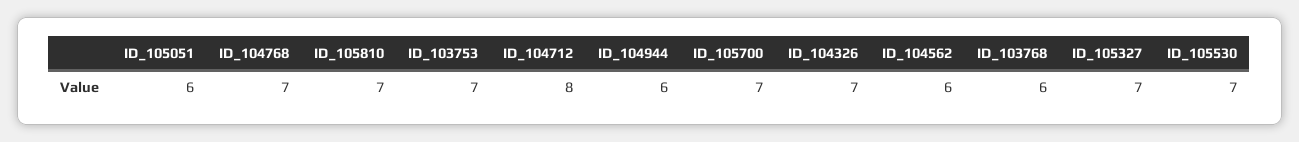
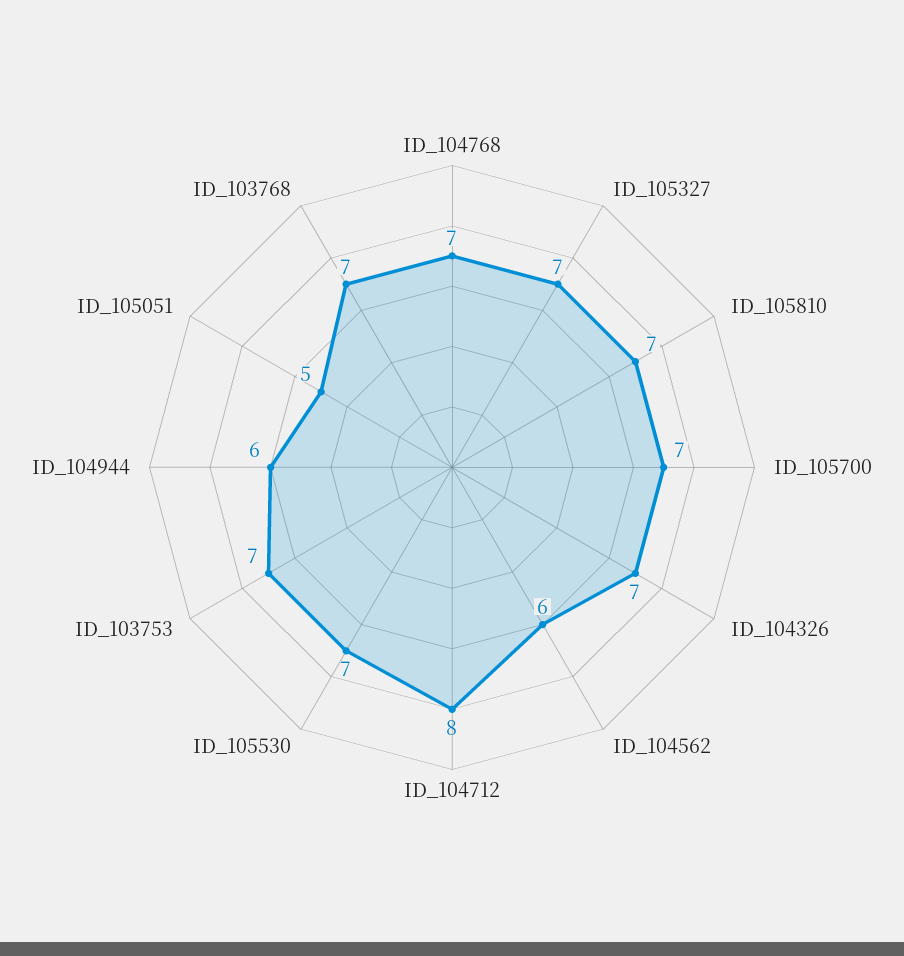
ID_105051: 6 -> 5
ID_103768: 6 -> 7

